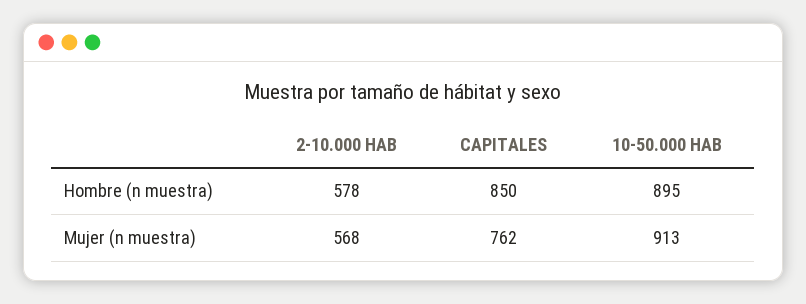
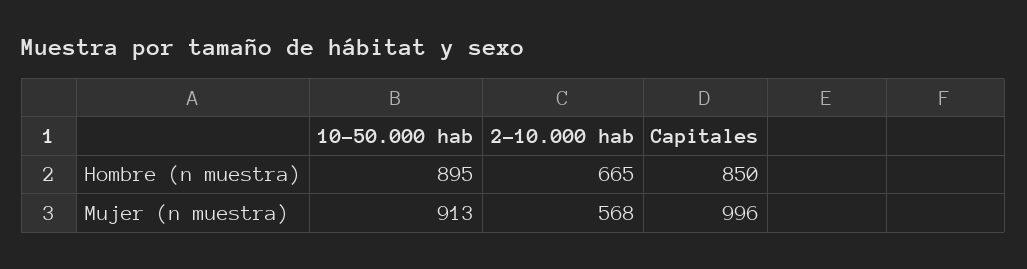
2-10.000 HAB, Hombre (n muestra): 578 -> 665
CAPITALES, Mujer (n muestra): 762 -> 996

